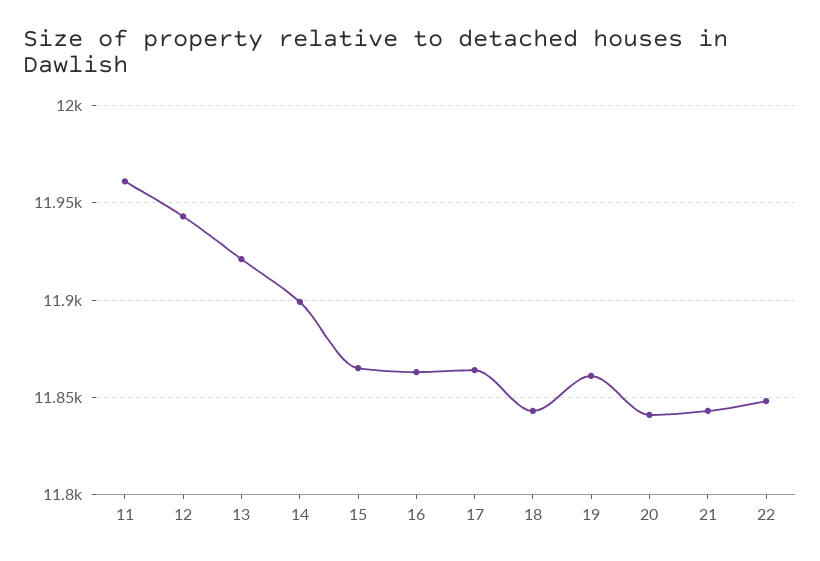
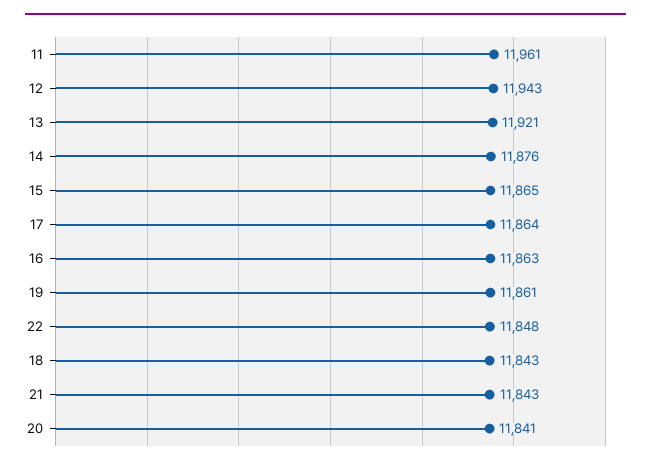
14: 11900 -> 11876

